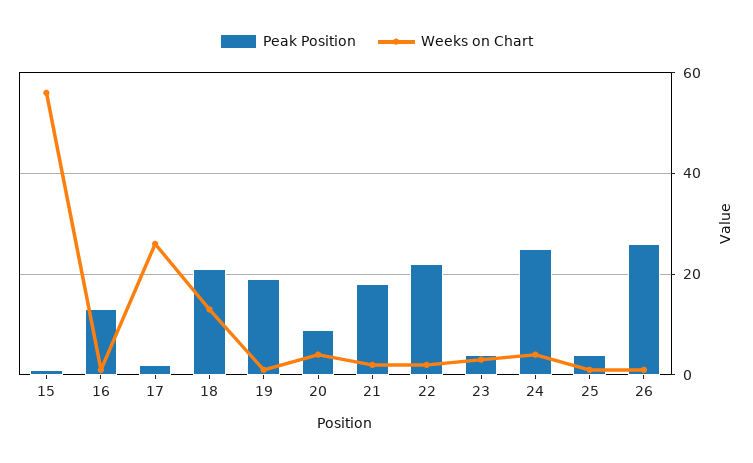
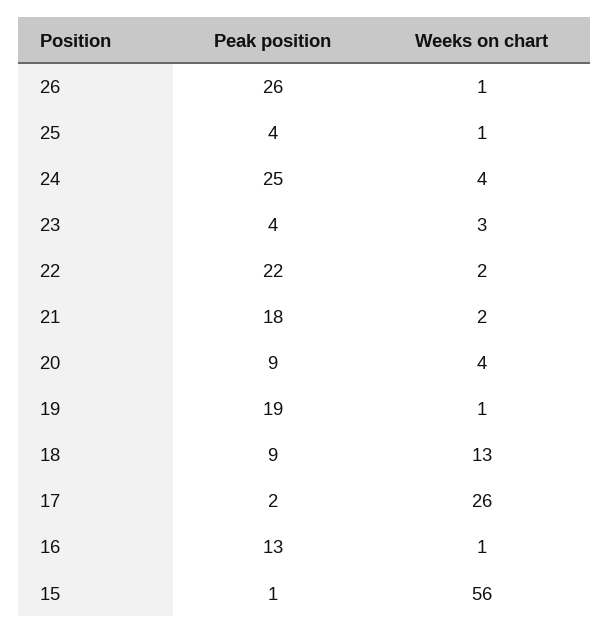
Peak Position, 18: 20 -> 9

